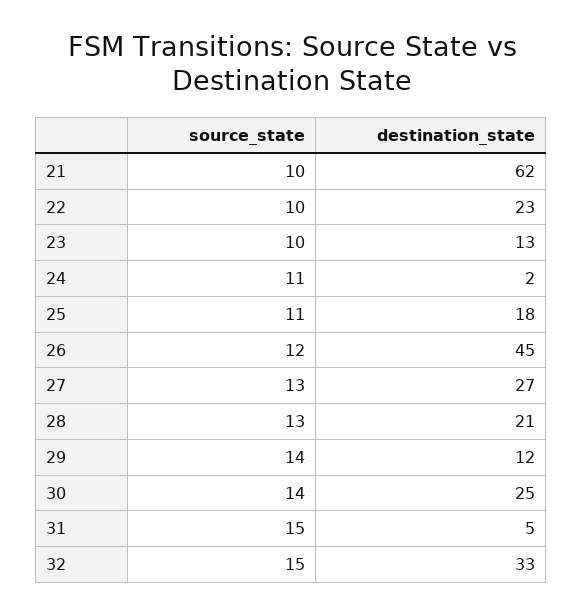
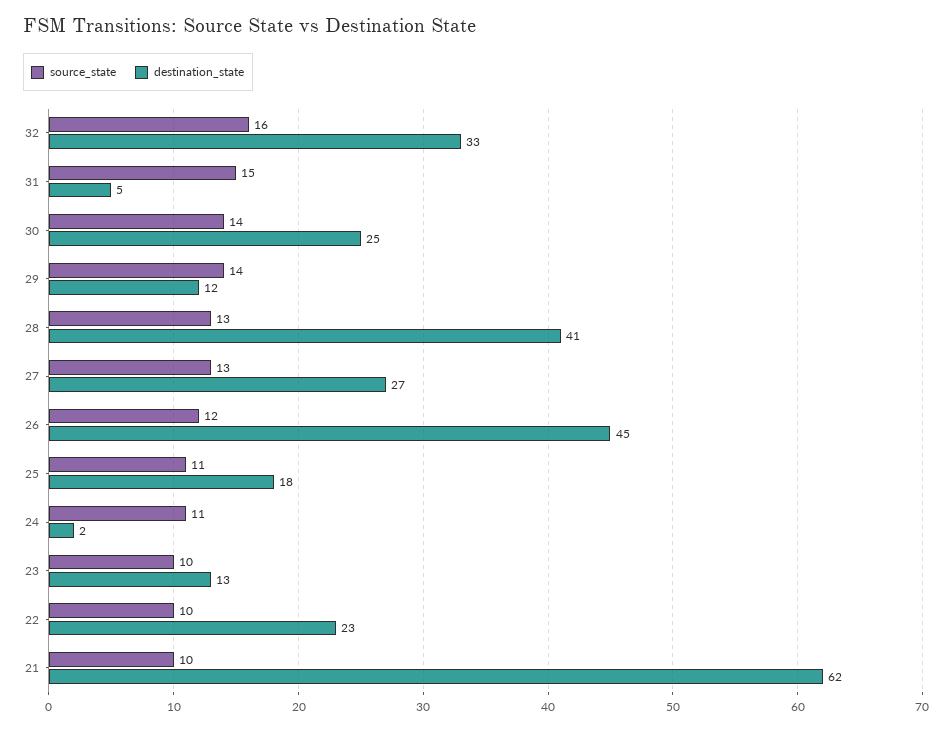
destination_state, 28: 21 -> 41
source_state, 32: 15 -> 16

